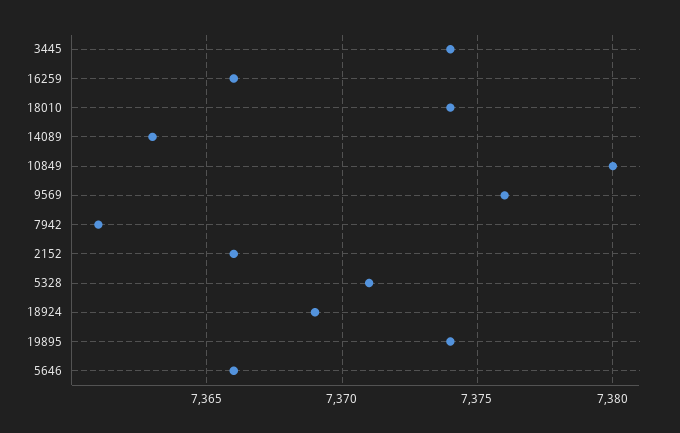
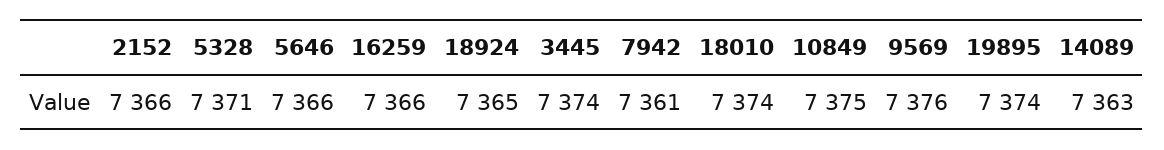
10849: 7380 -> 7375
18924: 7369 -> 7365

